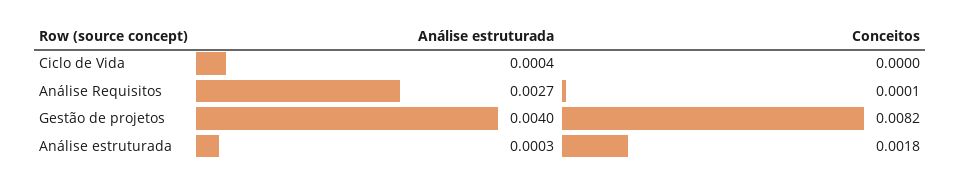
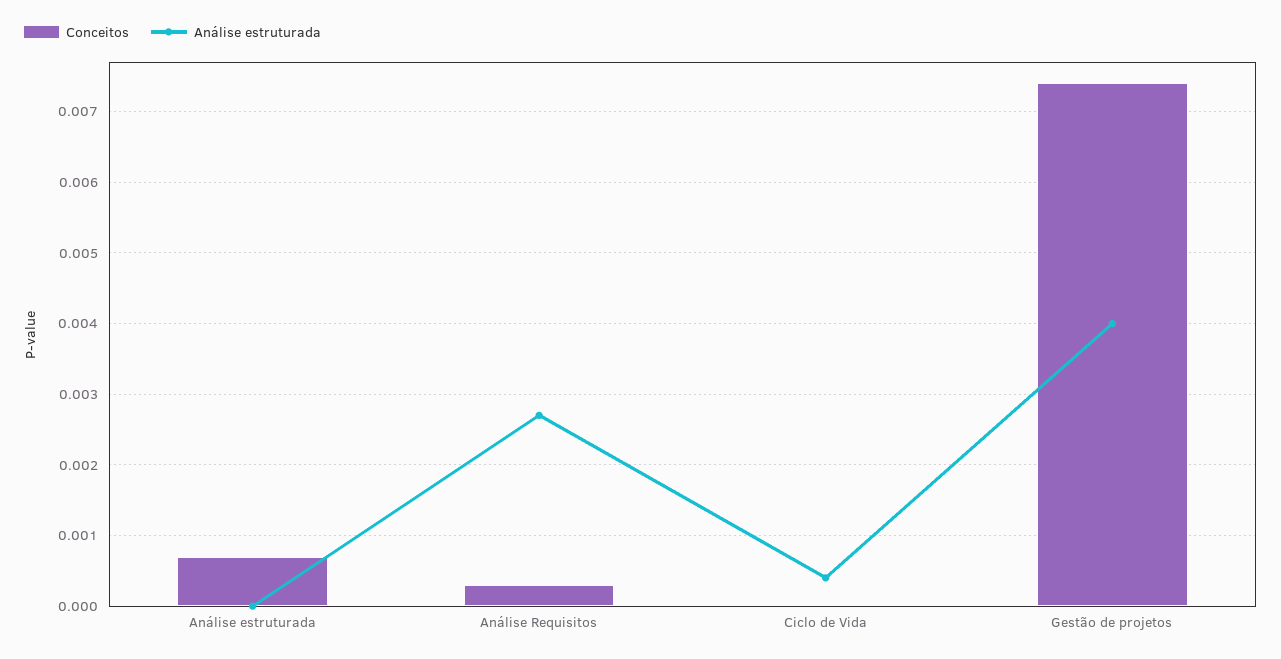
Conceitos, Análise Requisitos: 0.0001 -> 0.0003
Conceitos, Gestão de projetos: 0.0082 -> 0.0074
Análise estruturada, Análise estruturada: 0.0003 -> 0
Conceitos, Análise estruturada: 0.0018 -> 0.0007

